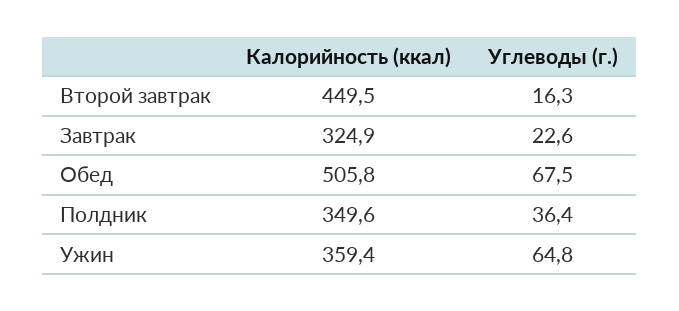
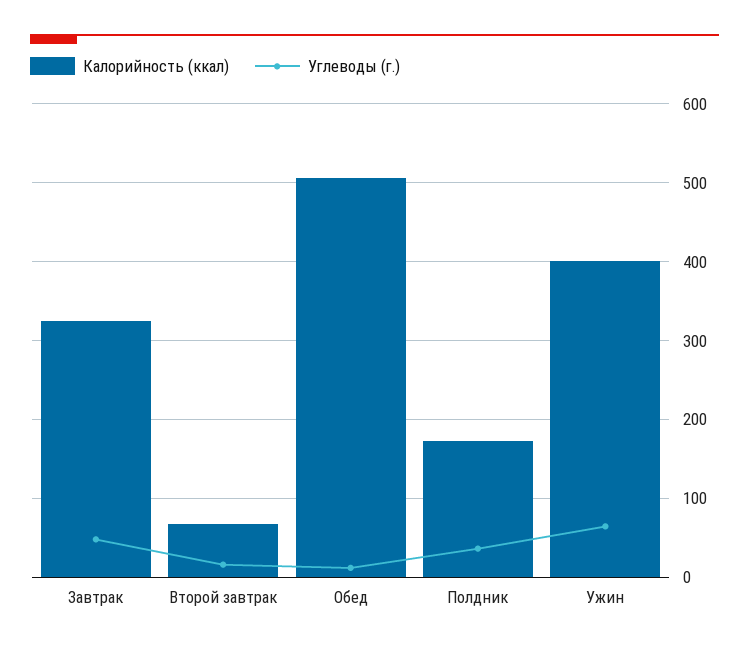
Калорийность (ккал), Второй завтрак: 449.5 -> 70
Углеводы (г.), Завтрак: 22.6 -> 50
Углеводы (г.), Обед: 67.5 -> 10
Калорийность (ккал), Полдник: 349.6 -> 170
Калорийность (ккал), Ужин: 359.4 -> 400

